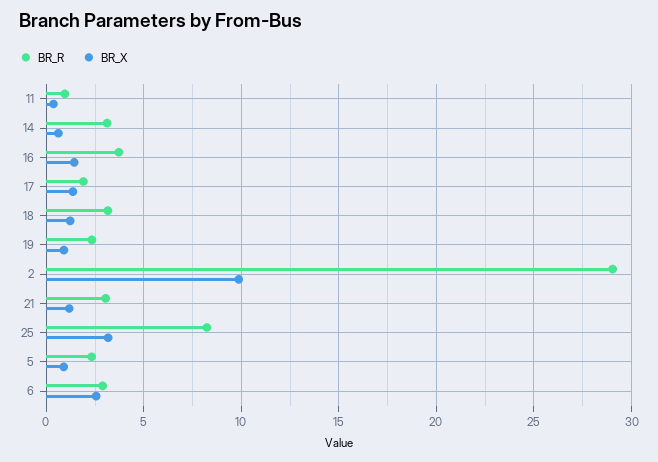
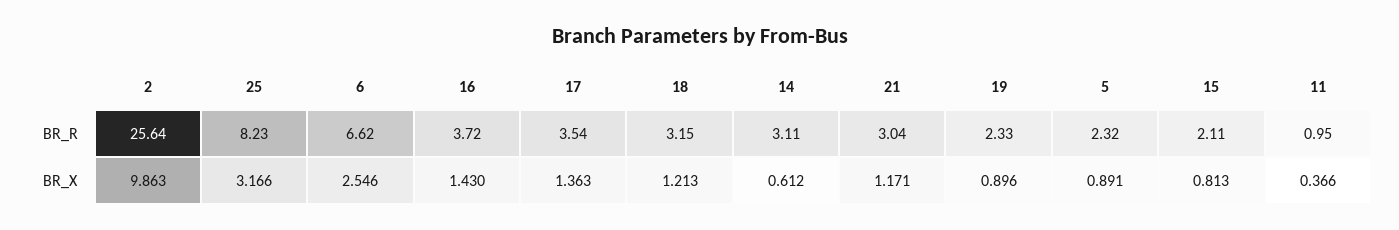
BR_R, 17: 2 -> 3.54
BR_R, 2: 29 -> 25.64
BR_R, 6: 3 -> 6.62
BR_R, 15: none -> 2.11
BR_X, 15: none -> 0.813

